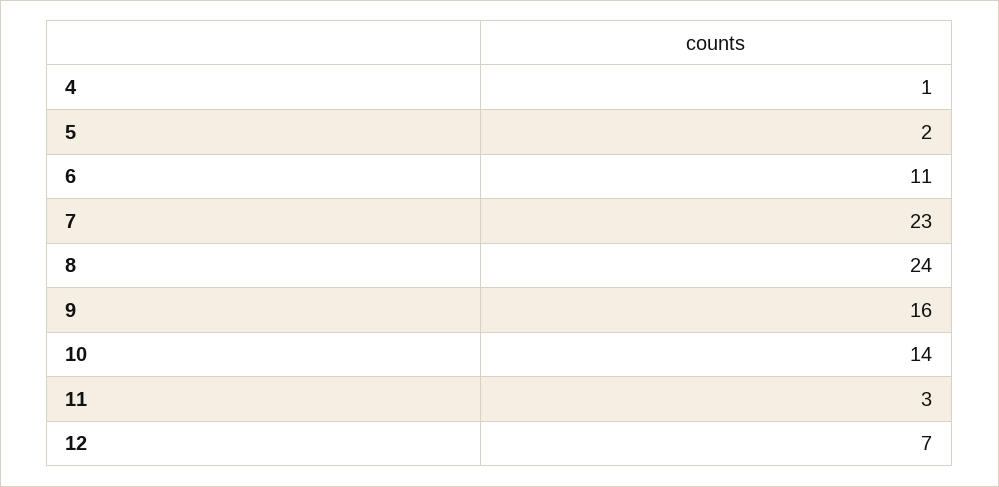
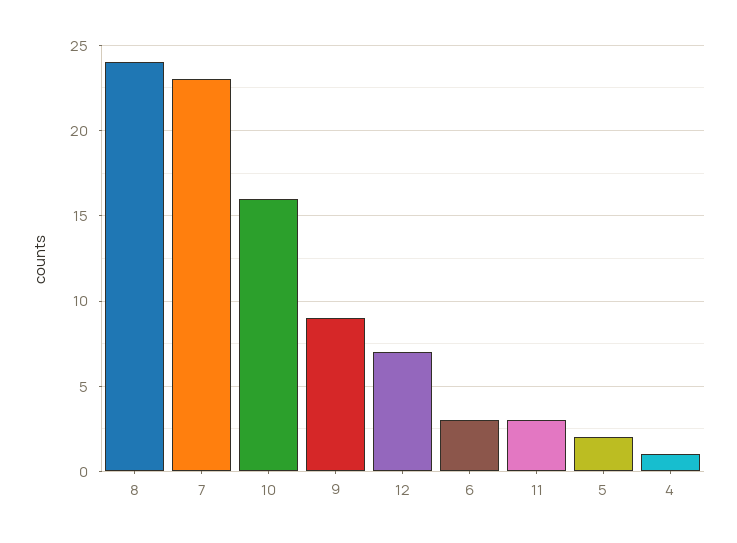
6: 11 -> 3
9: 16 -> 9
10: 14 -> 16

